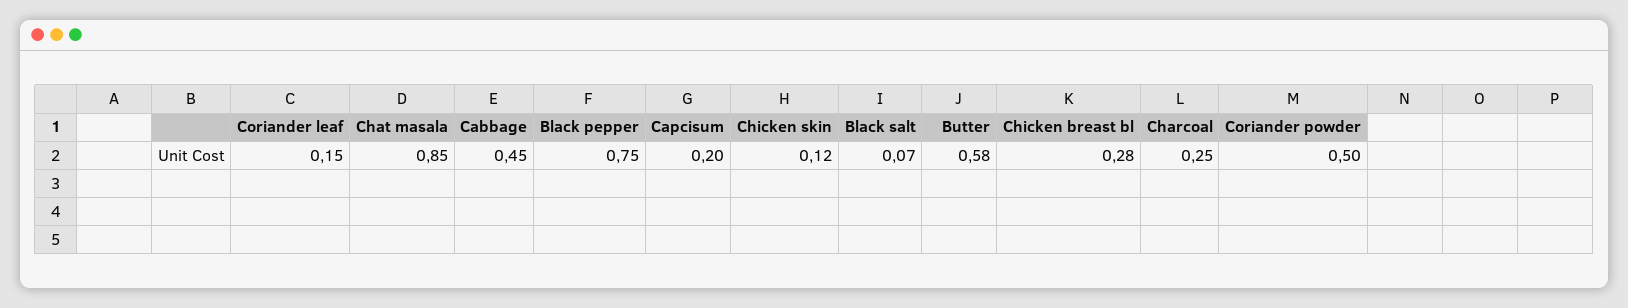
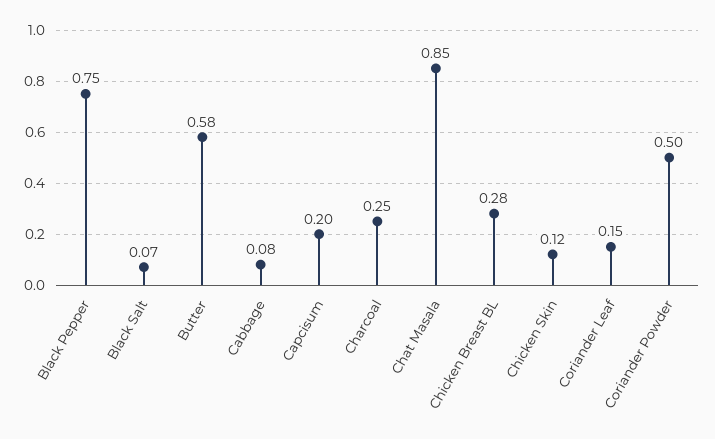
Cabbage: 0.45 -> 0.08

